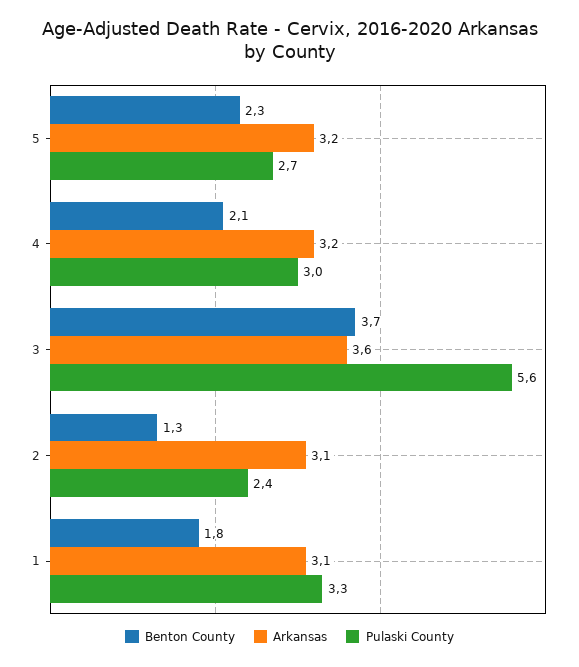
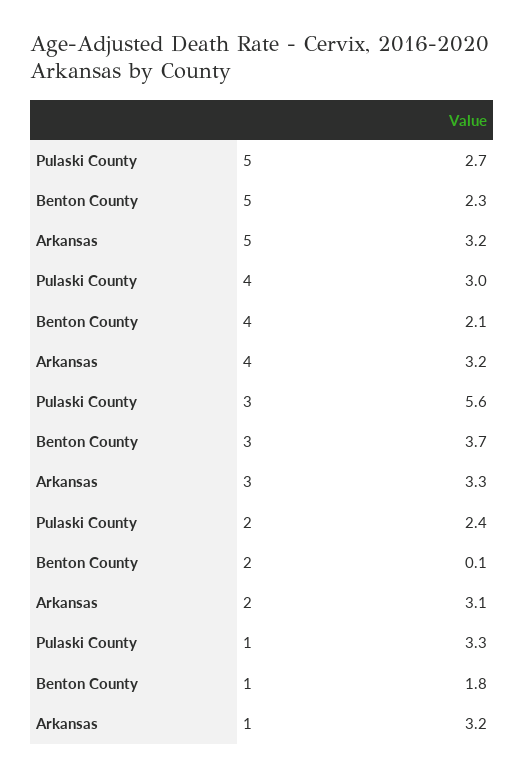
Arkansas, 3: 3.6 -> 3.3
Benton County, 2: 1.3 -> 0.1
Arkansas, 1: 3.1 -> 3.2

